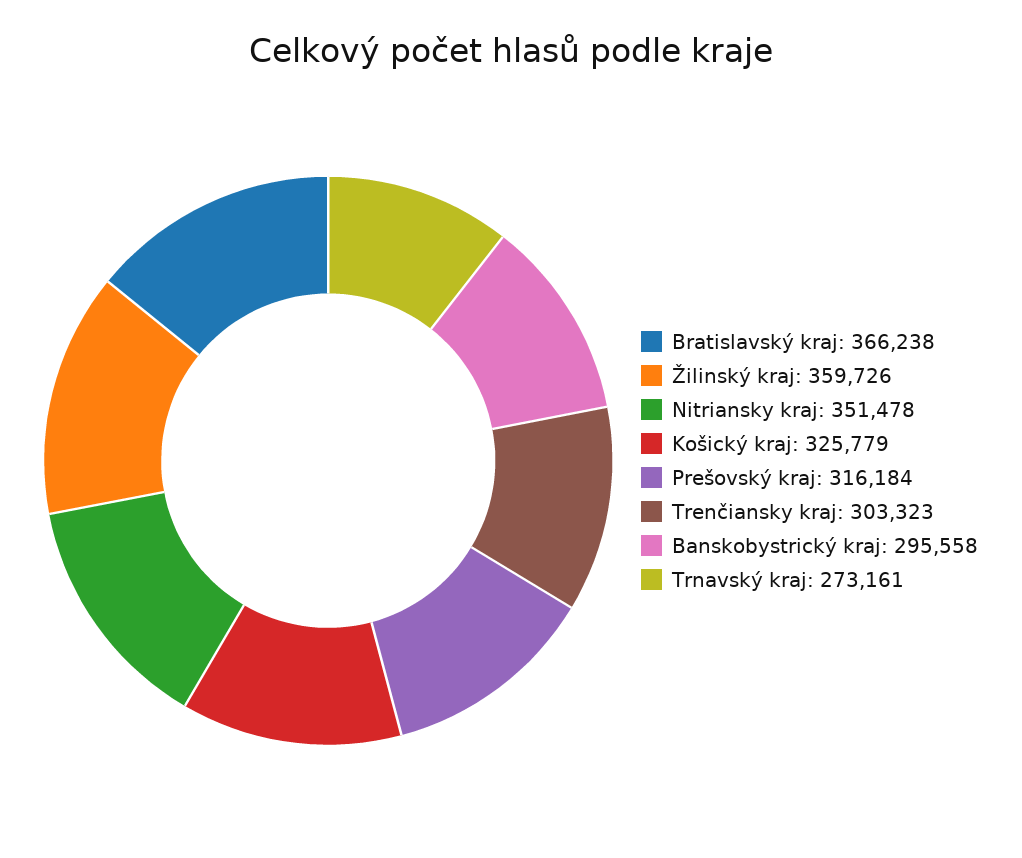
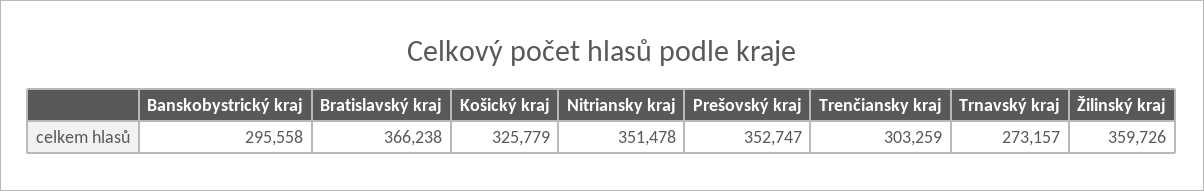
Prešovský kraj: 316184 -> 352747
Trenčiansky kraj: 303323 -> 303259
Trnavský kraj: 273161 -> 273157

